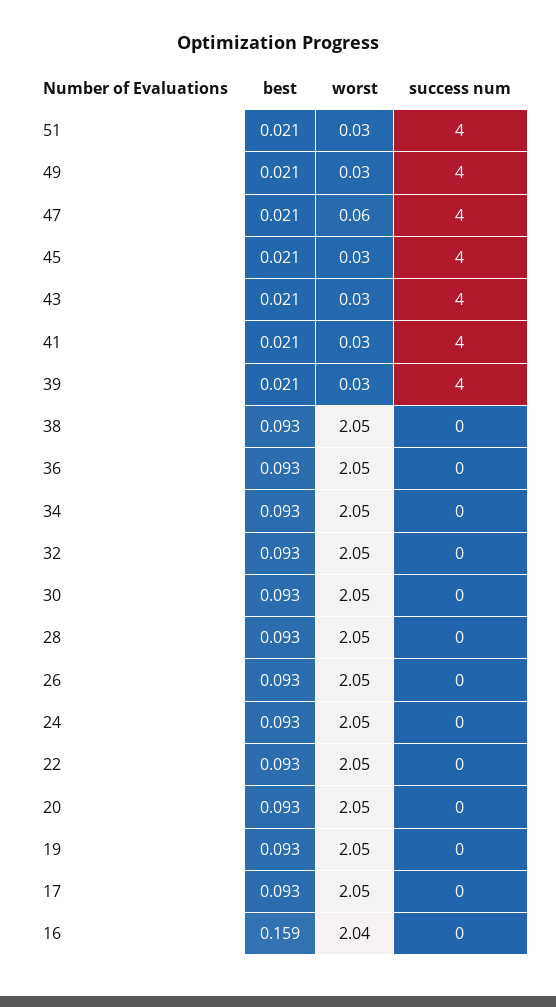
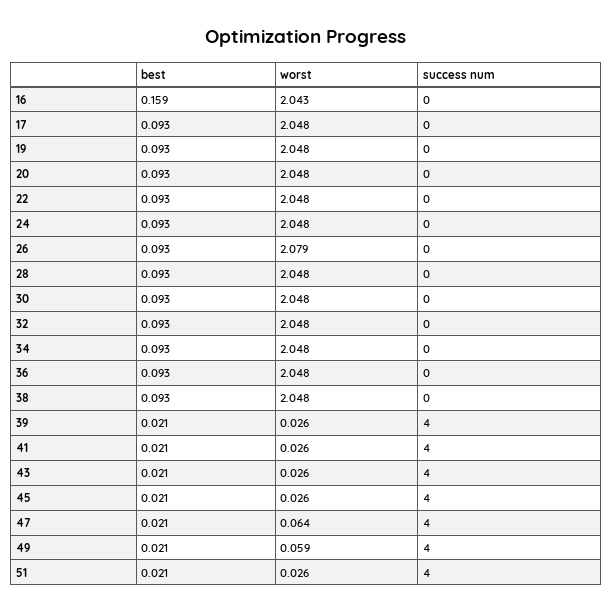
worst, 49: 0.03 -> 0.059
worst, 26: 2.05 -> 2.079

